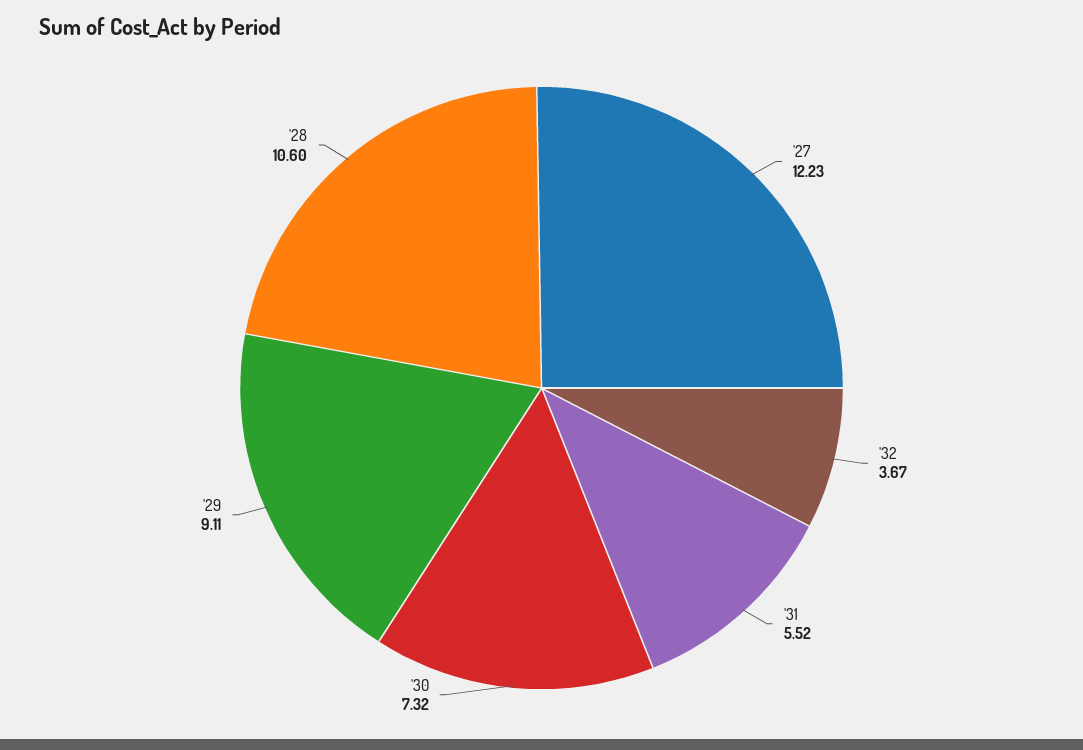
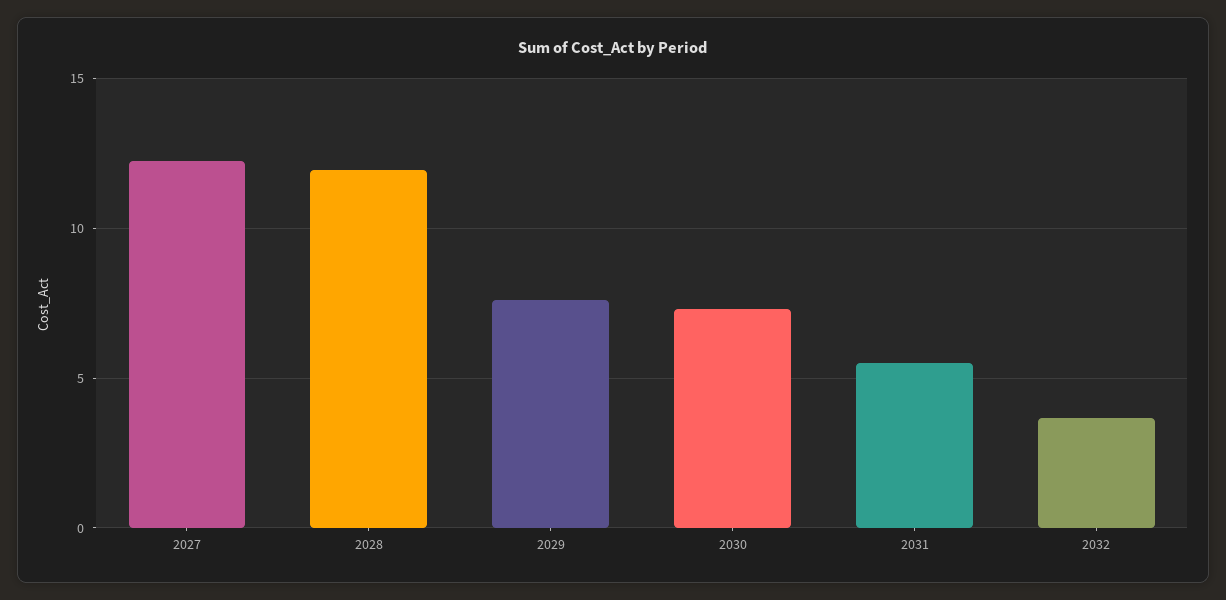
'29: 9.11 -> 7.5
'28: 10.6 -> 12

